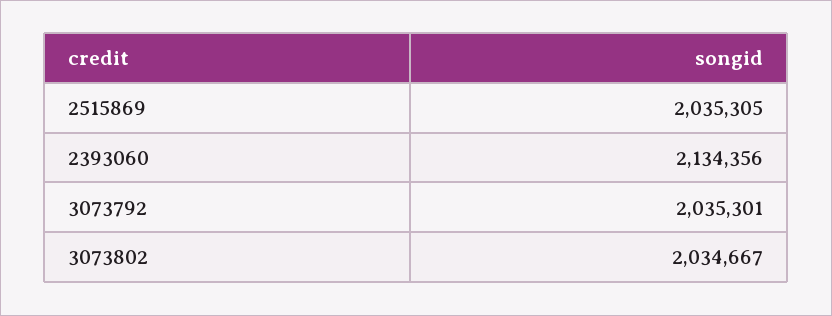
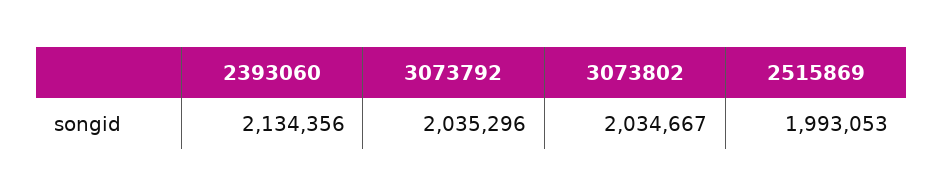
2515869: 2035305 -> 1993053
3073792: 2035301 -> 2035296

